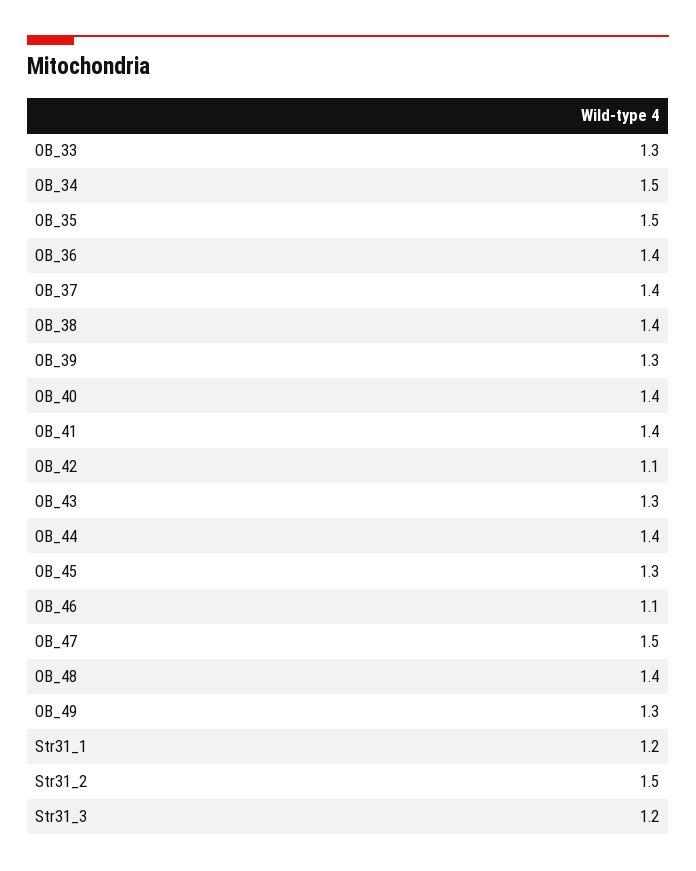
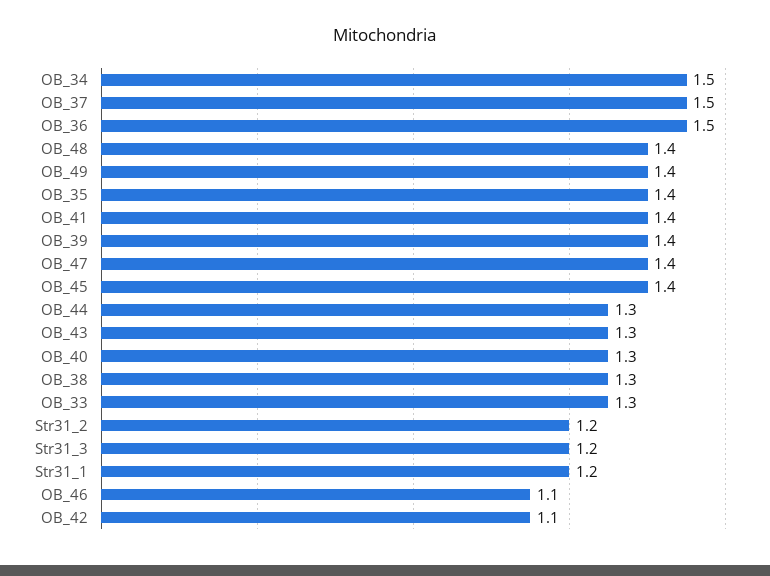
OB_35: 1.5 -> 1.4
OB_36: 1.4 -> 1.5
OB_37: 1.4 -> 1.5
OB_38: 1.4 -> 1.3
OB_39: 1.3 -> 1.4
OB_40: 1.4 -> 1.3
OB_44: 1.4 -> 1.3
OB_45: 1.3 -> 1.4
OB_47: 1.5 -> 1.4
OB_49: 1.3 -> 1.4
Str31_2: 1.5 -> 1.2

